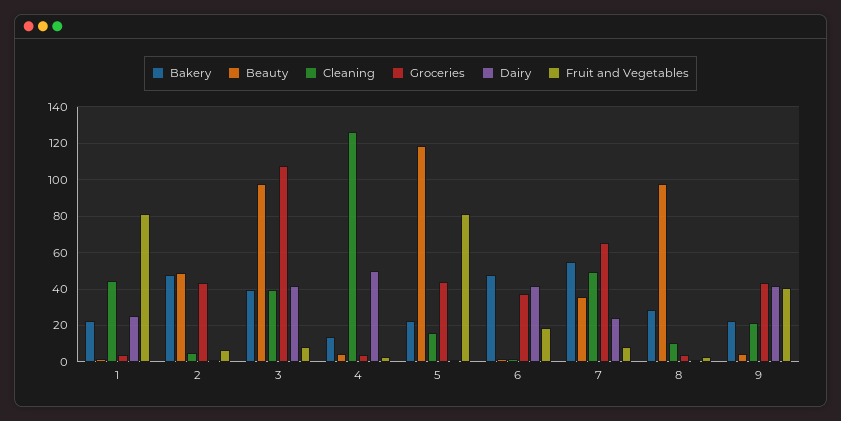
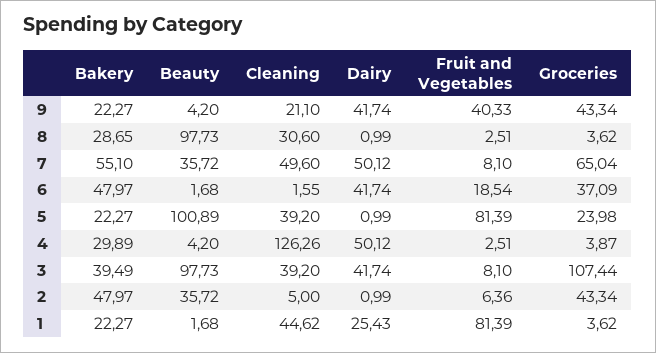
Beauty, 2: 50 -> 35.72
Bakery, 4: 15 -> 29.89
Beauty, 5: 120 -> 100.89
Cleaning, 5: 15 -> 39.2
Groceries, 5: 45 -> 23.98
Dairy, 7: 25 -> 50.12
Cleaning, 8: 10 -> 30.6

